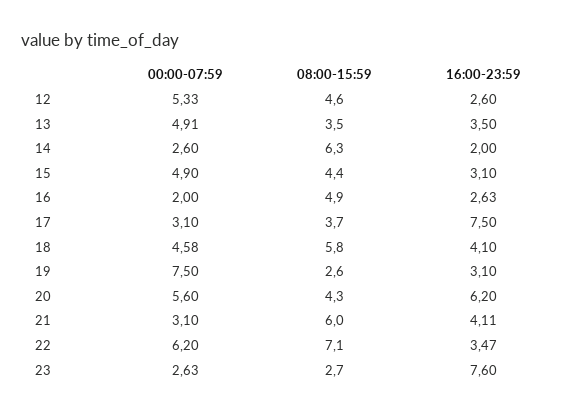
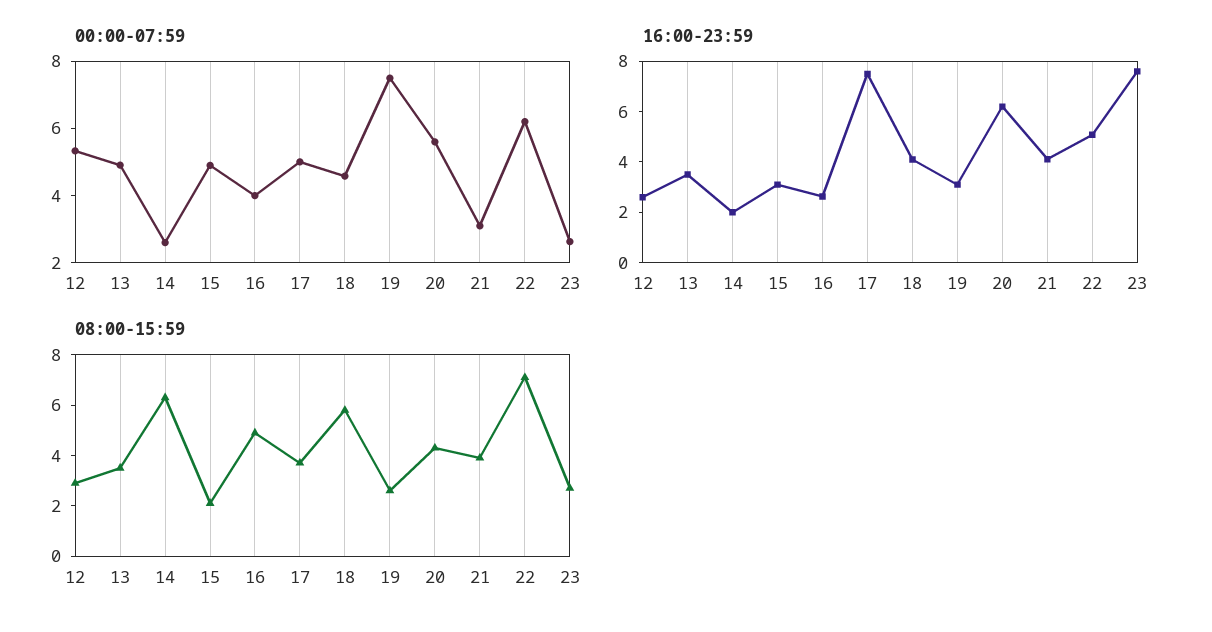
08:00-15:59, 12: 4.6 -> 3
08:00-15:59, 15: 4.4 -> 2
00:00-07:59, 16: 2 -> 4
00:00-07:59, 17: 3.1 -> 5
08:00-15:59, 21: 6 -> 4
16:00-23:59, 22: 3.47 -> 5

